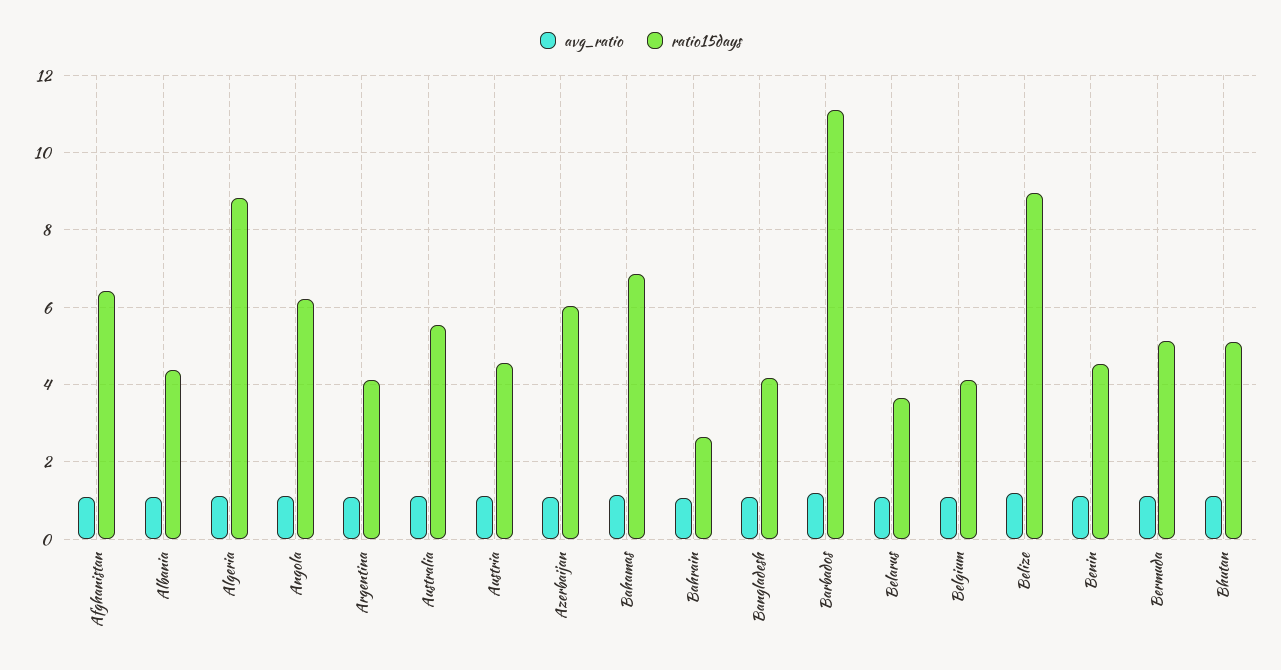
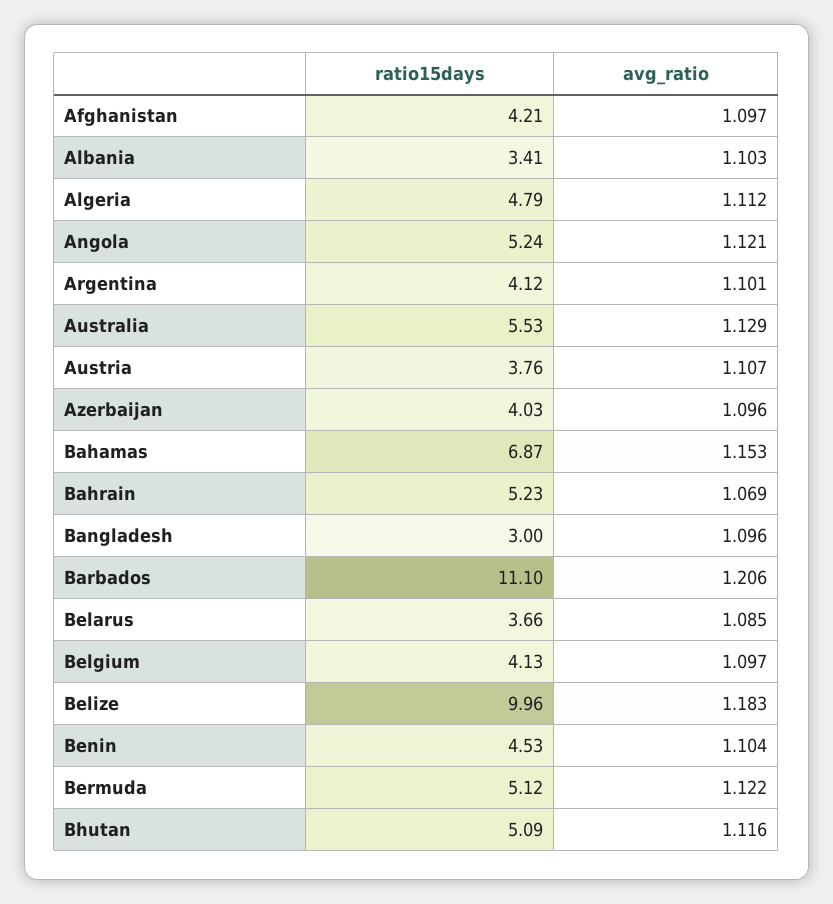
ratio15days, Afghanistan: 6.4 -> 4.21
ratio15days, Albania: 4.4 -> 3.41
ratio15days, Algeria: 8.8 -> 4.79
ratio15days, Angola: 6.2 -> 5.24
ratio15days, Austria: 4.6 -> 3.76
ratio15days, Azerbaijan: 6 -> 4.03
ratio15days, Bahrain: 2.6 -> 5.23
ratio15days, Bangladesh: 4.2 -> 3
ratio15days, Belize: 9 -> 9.96

